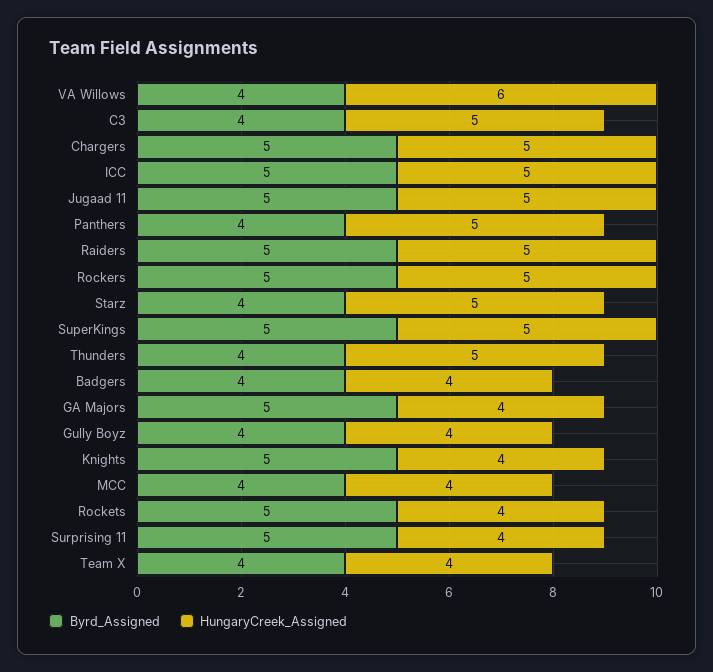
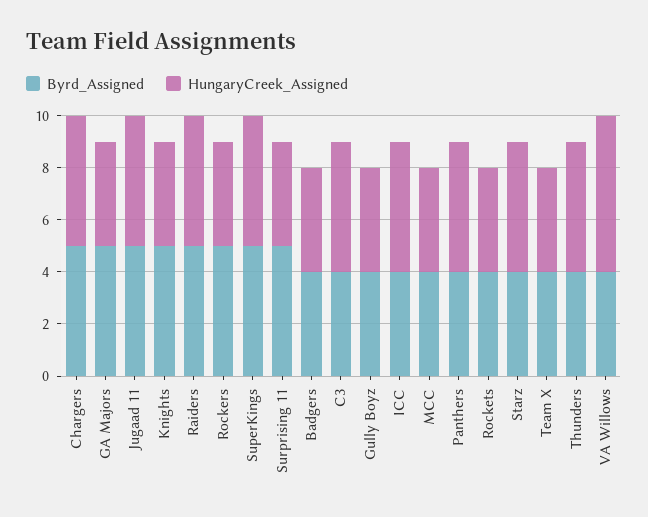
Byrd_Assigned, ICC: 5 -> 4
HungaryCreek_Assigned, Rockers: 5 -> 4
Byrd_Assigned, Rockets: 5 -> 4

